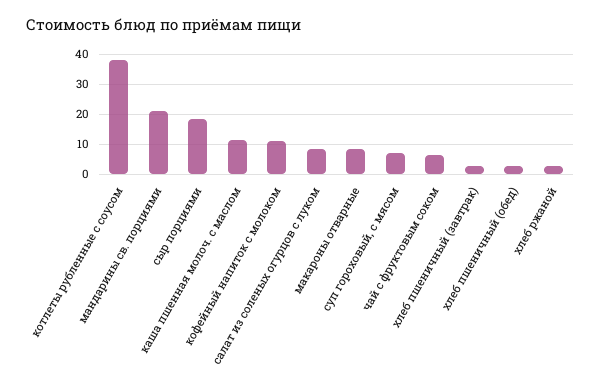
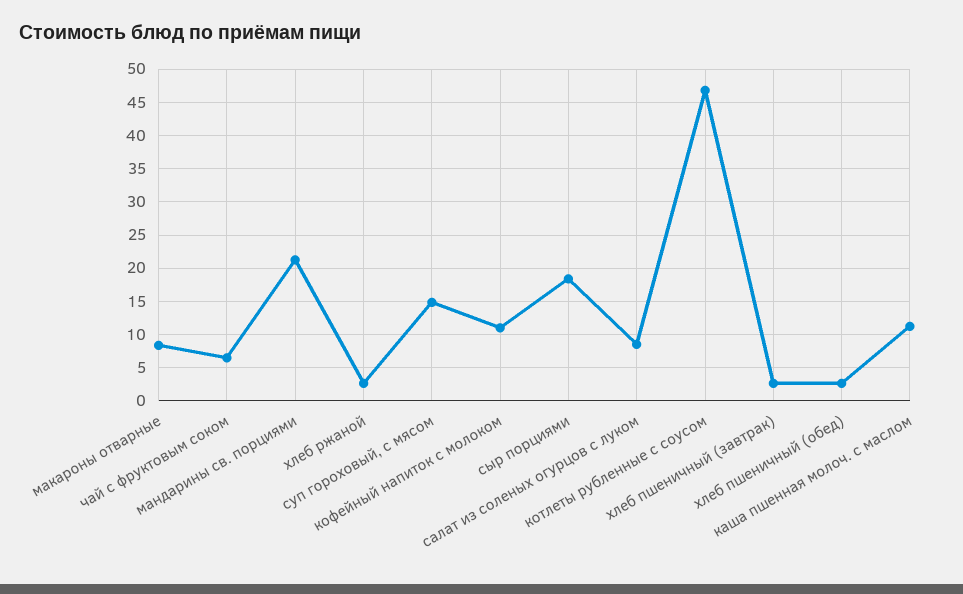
котлеты рубленные с соусом: 37.5 -> 47
суп гороховый, с мясом: 7.5 -> 15

